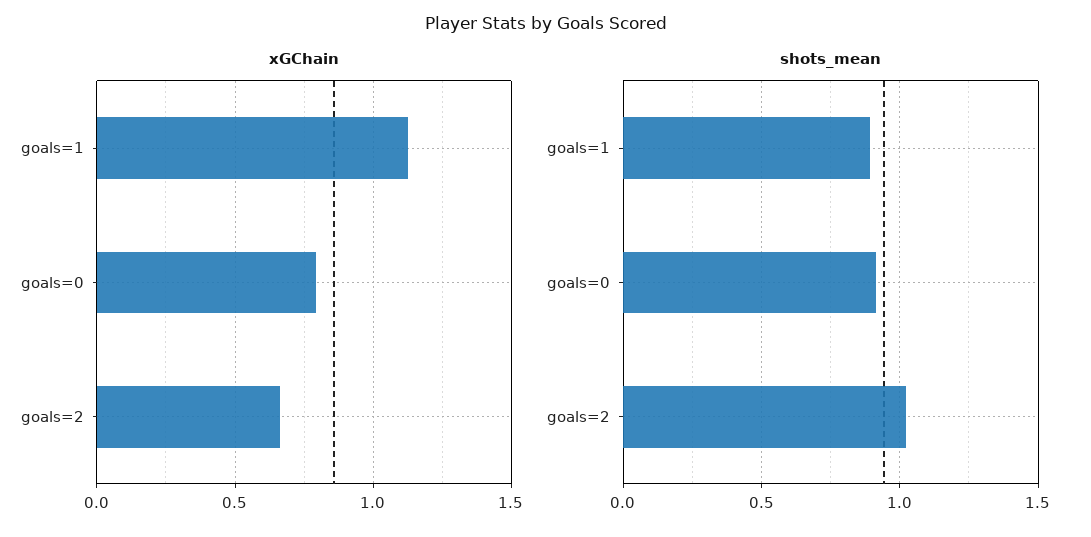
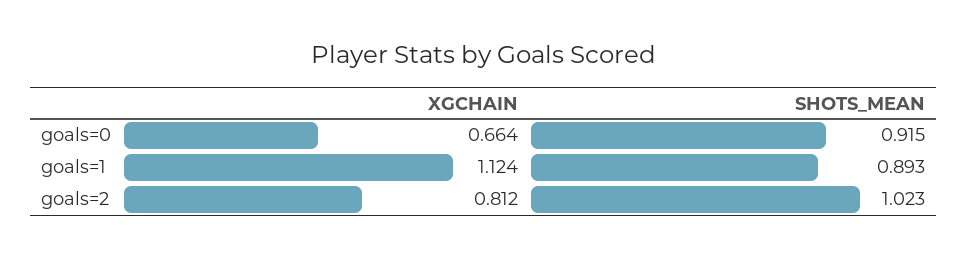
xGChain, goals=0: 0.8 -> 0.664
xGChain, goals=2: 0.65 -> 0.812

